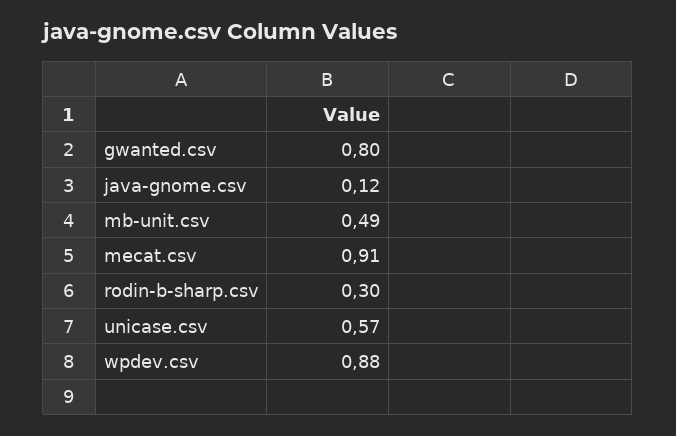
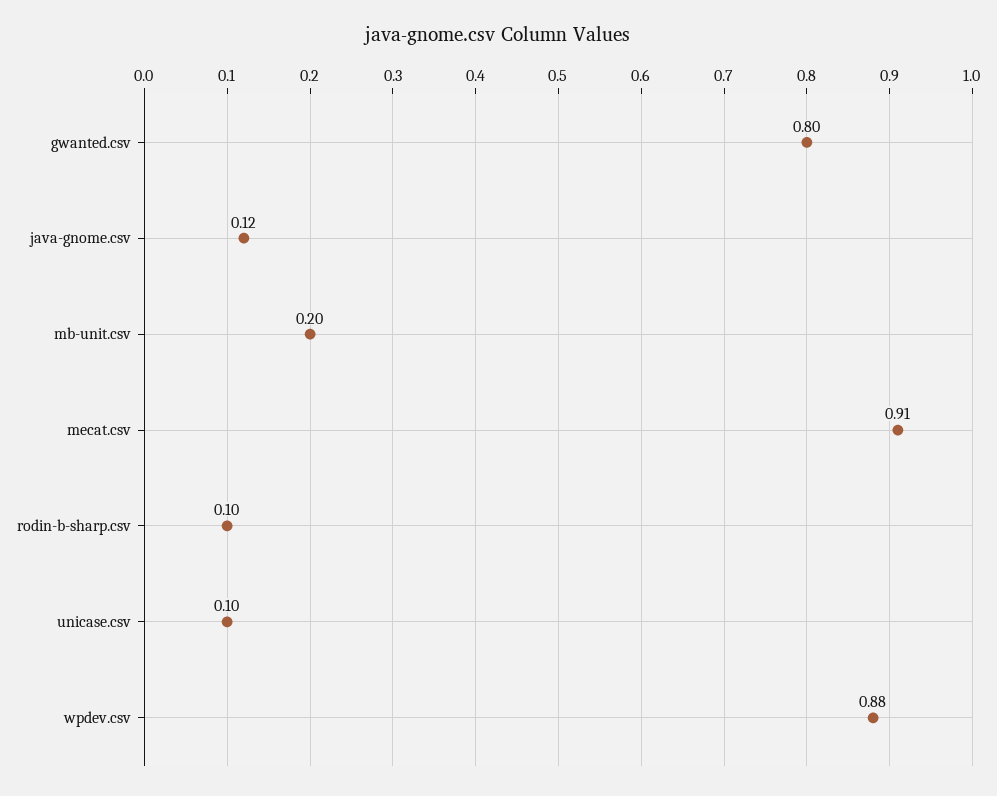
mb-unit.csv: 0.49 -> 0.2
rodin-b-sharp.csv: 0.3 -> 0.1
unicase.csv: 0.57 -> 0.1

